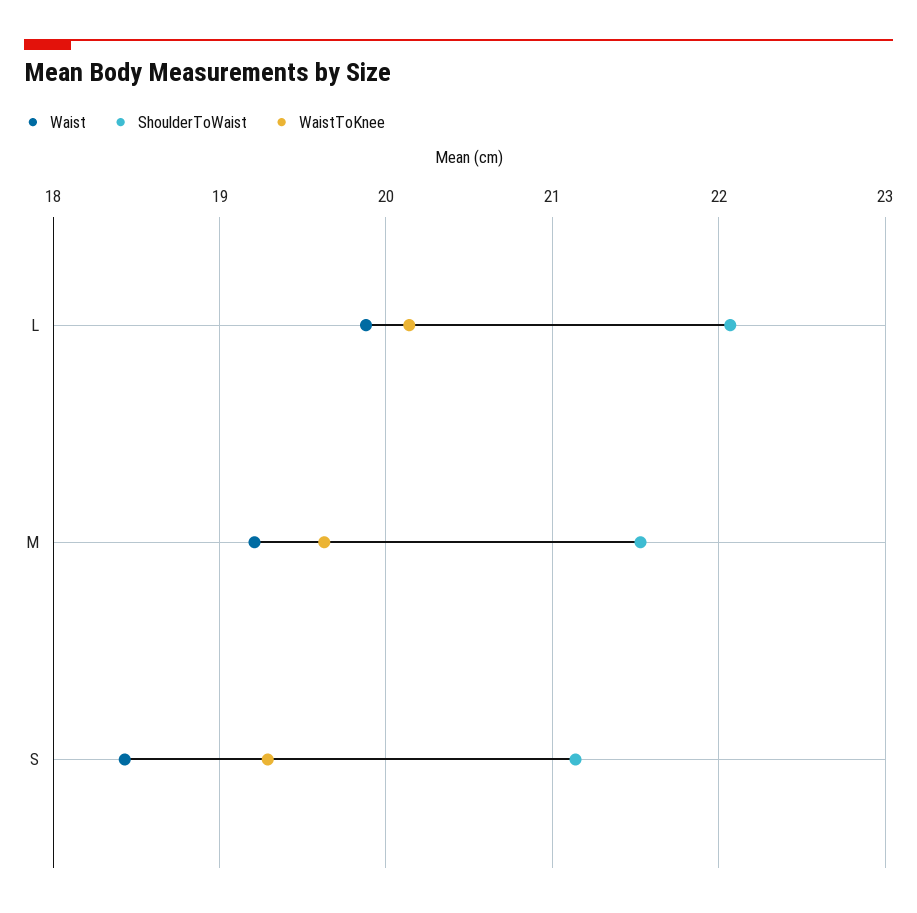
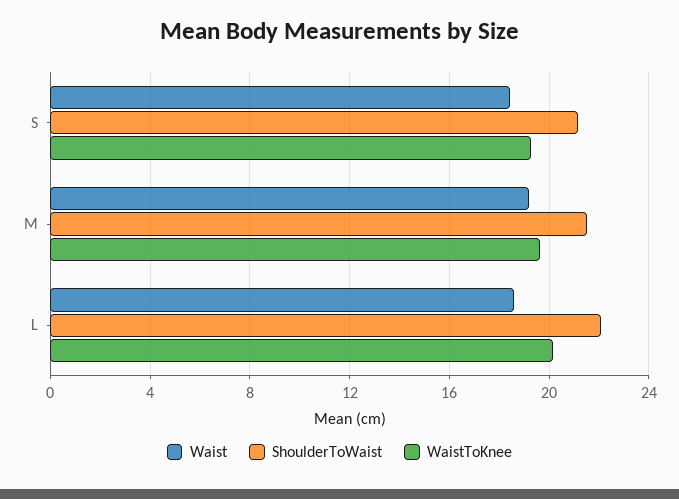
Waist, L: 19.9 -> 18.5

